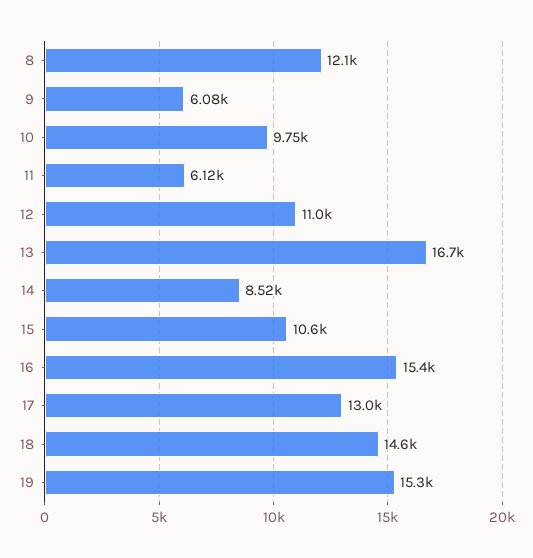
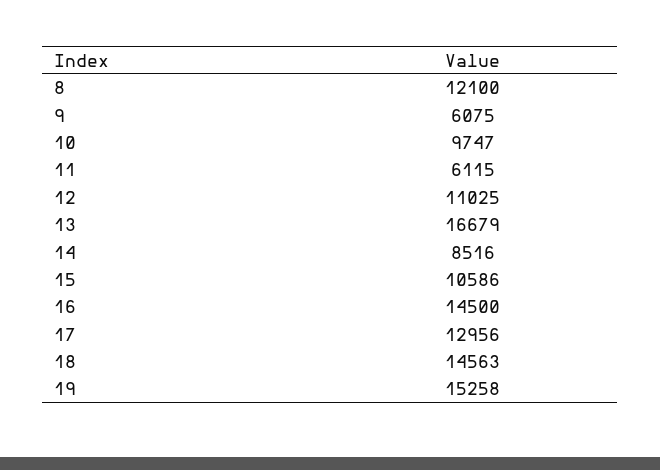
16: 15400 -> 14500

